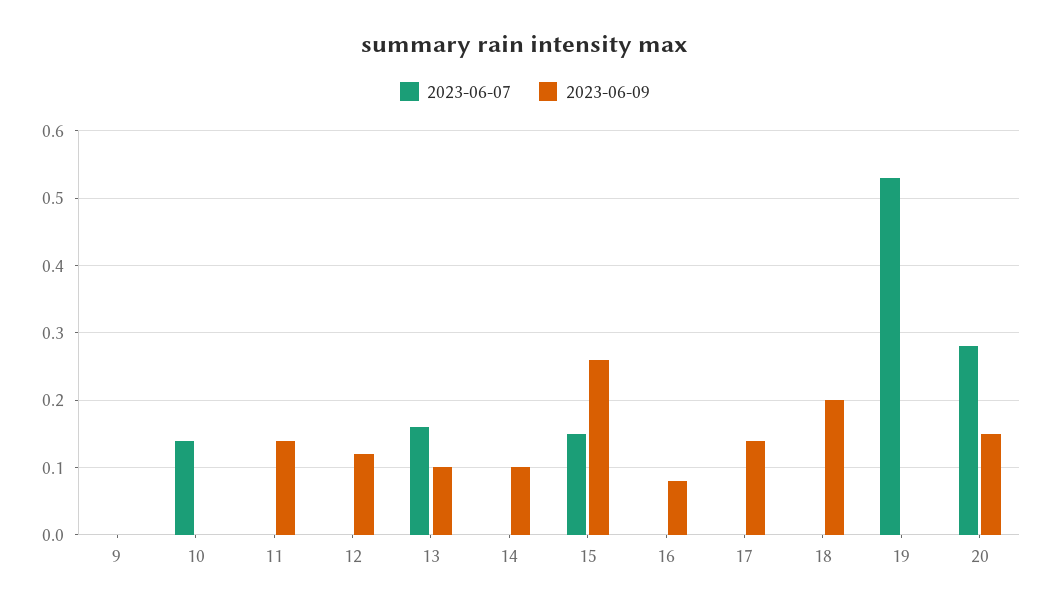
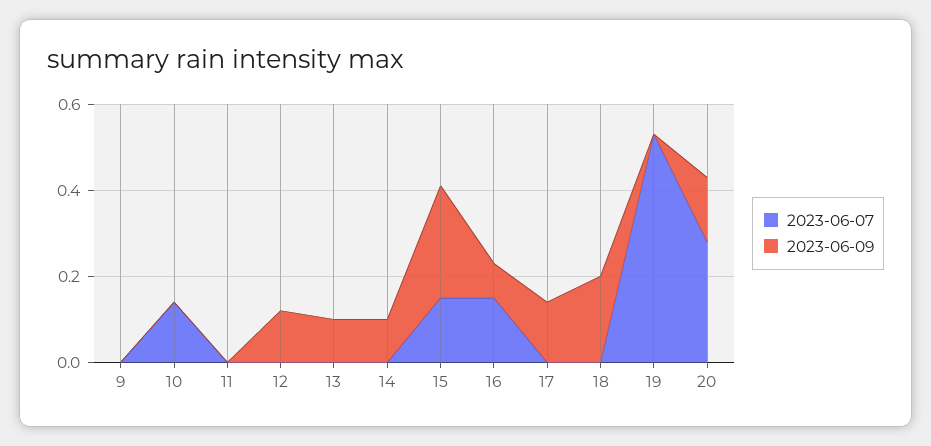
2023-06-09, 11: 0.14 -> 0
2023-06-07, 13: 0.16 -> 0
2023-06-07, 16: 0 -> 0.15

